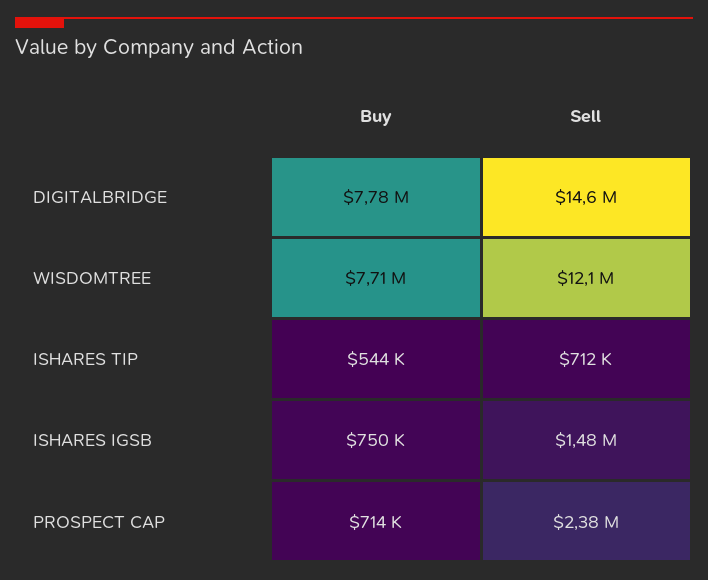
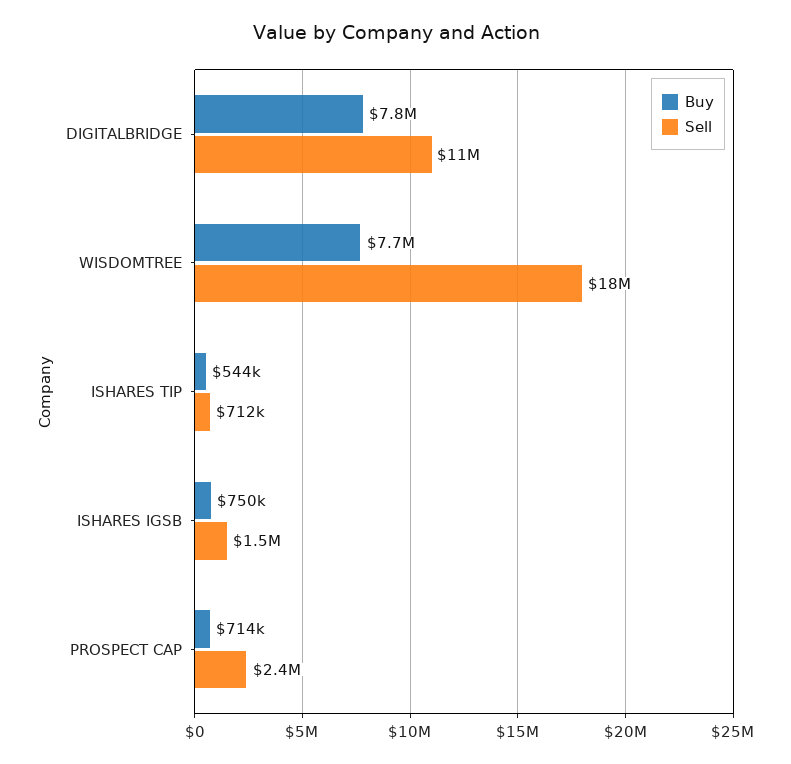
Sell, DIGITALBRIDGE: 14600000 -> 11000000
Sell, WISDOMTREE: 12100000 -> 18000000

